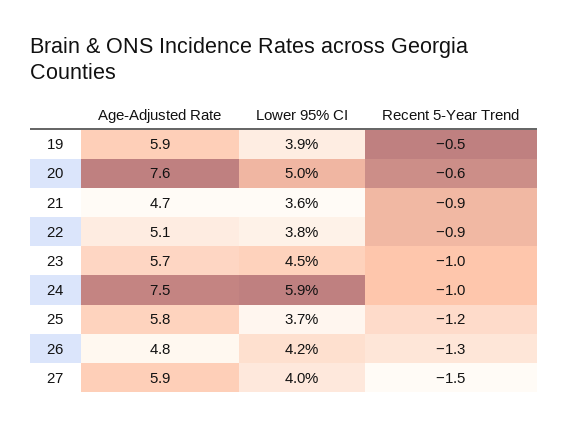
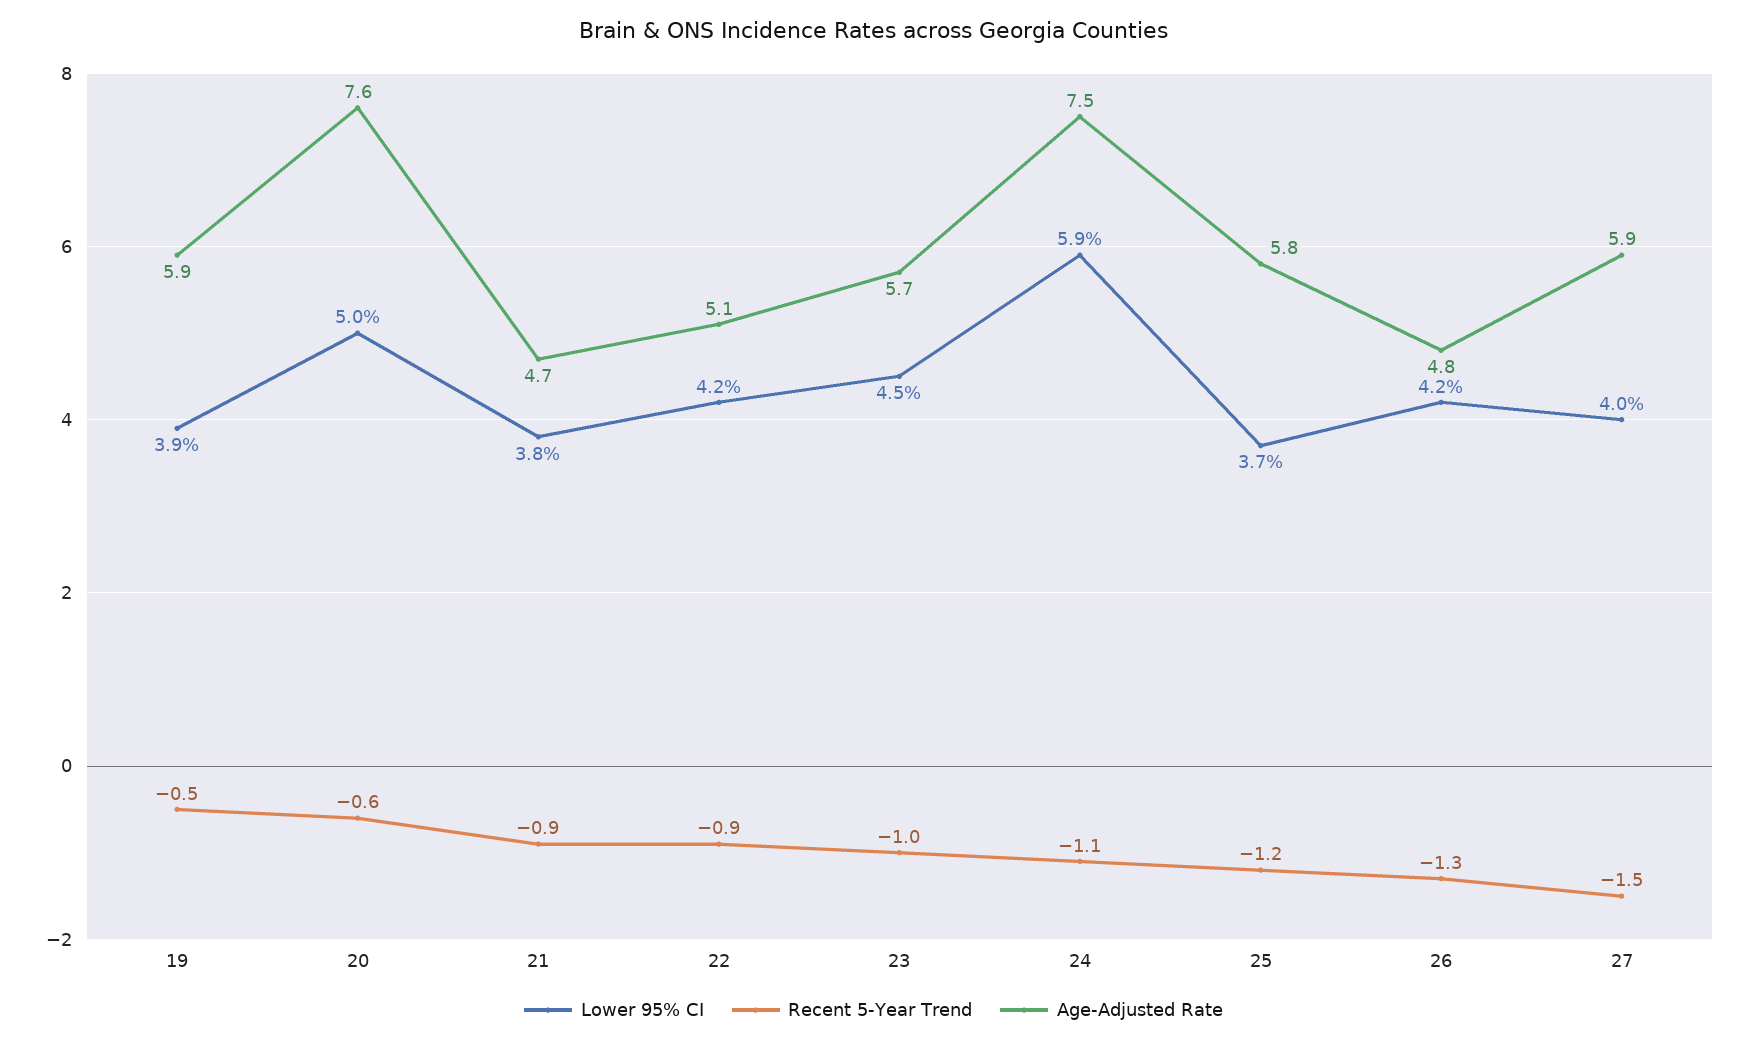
Lower 95% CI, 21: 3.6 -> 3.8
Lower 95% CI, 22: 3.8 -> 4.2
Recent 5-Year Trend, 24: -1 -> -1.1

